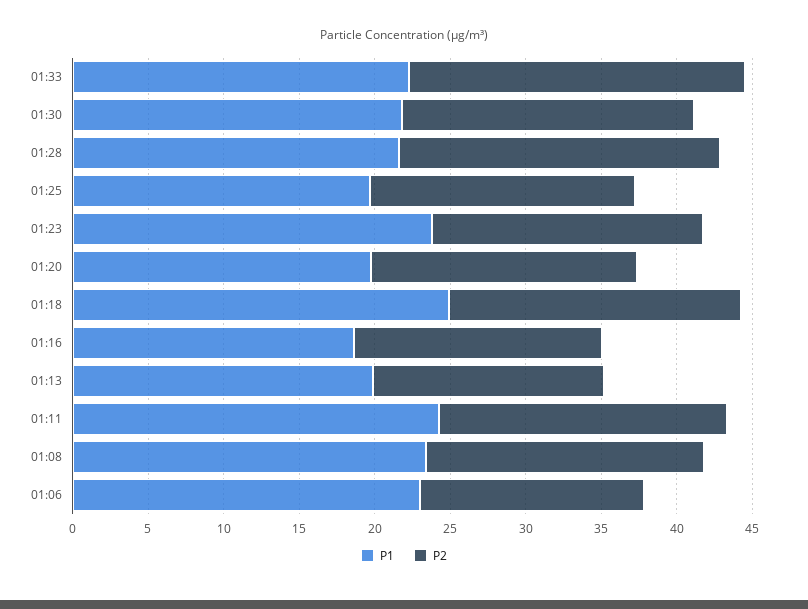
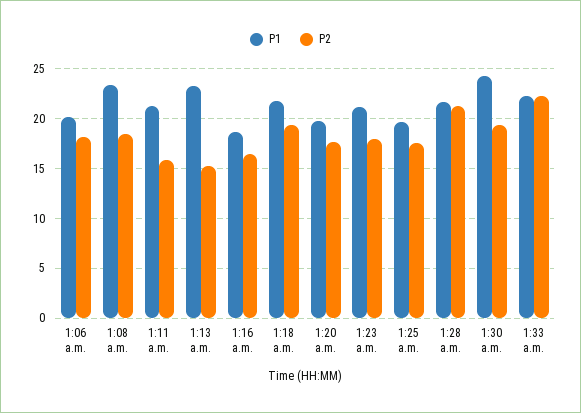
P1, 01:30: 22 -> 24
P1, 01:23: 24 -> 21
P1, 01:18: 25 -> 22
P1, 01:13: 20 -> 23
P1, 01:11: 24 -> 21
P2, 01:11: 19 -> 16
P1, 01:06: 23 -> 20
P2, 01:06: 15 -> 18

